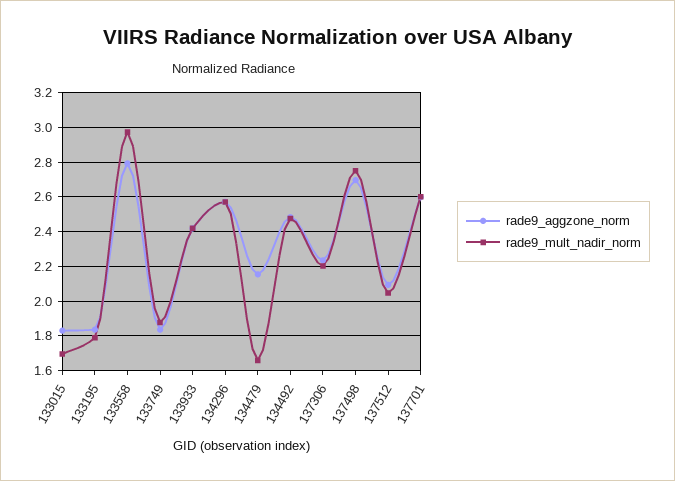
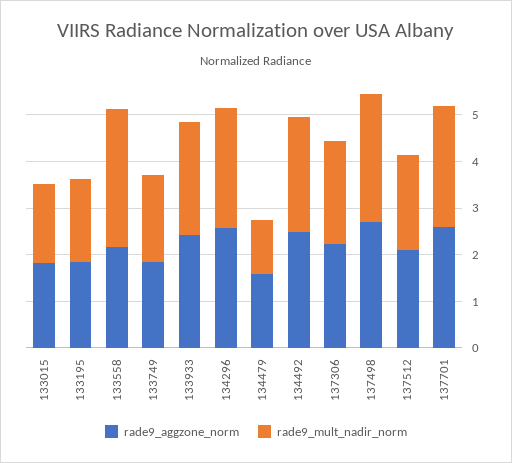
rade9_aggzone_norm, 133558: 2.8 -> 2.2
rade9_aggzone_norm, 134479: 2.15 -> 1.6
rade9_mult_nadir_norm, 134479: 1.65 -> 1.2

